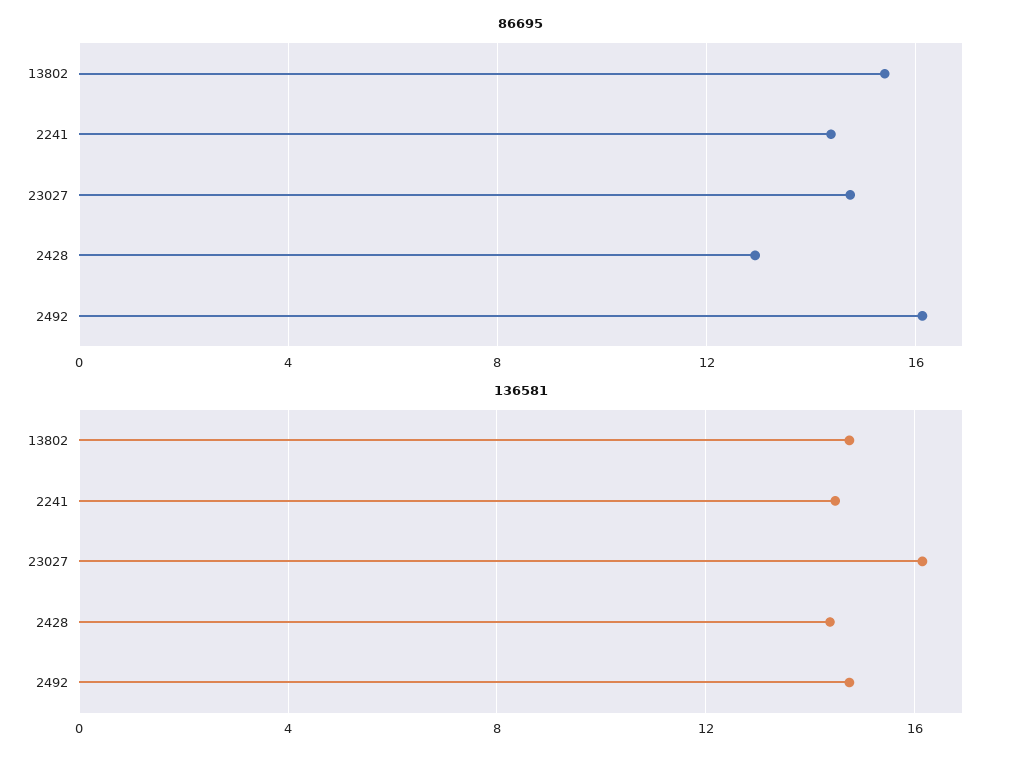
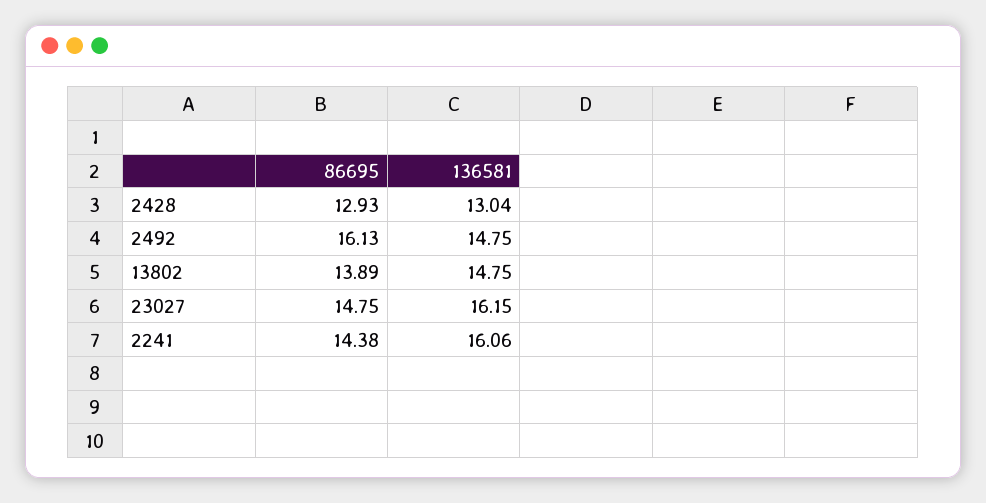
86695, 13802: 15.5 -> 13.89
136581, 2241: 14.5 -> 16.06
136581, 2428: 14.5 -> 13.04

